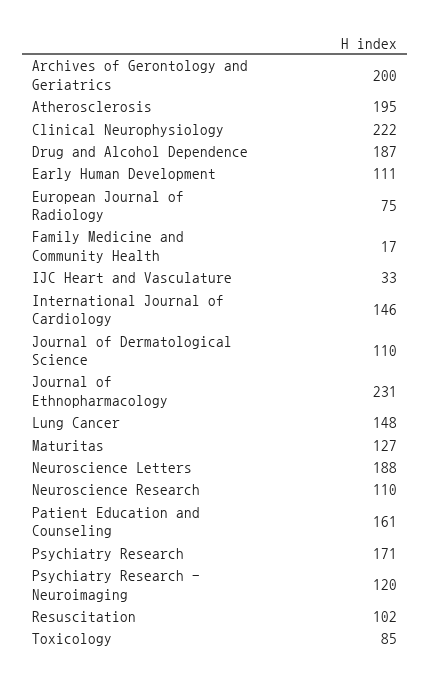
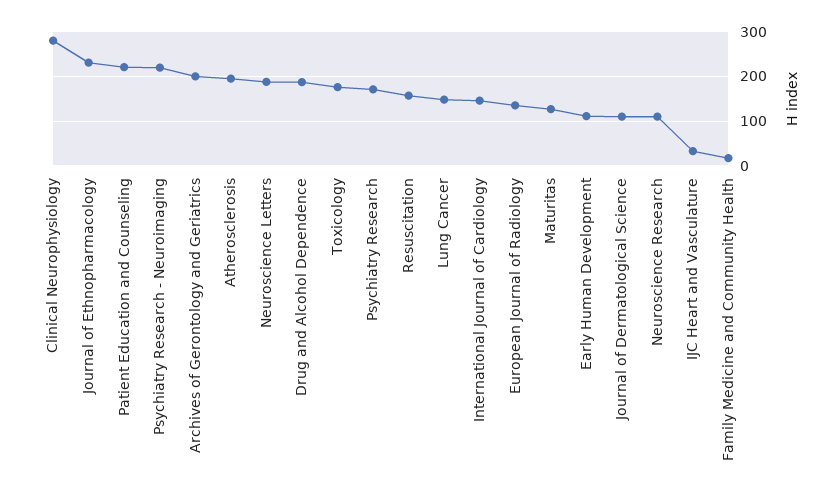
Clinical Neurophysiology: 222 -> 280
European Journal of Radiology: 75 -> 140
Patient Education and Counseling: 161 -> 220
Psychiatry Research - Neuroimaging: 120 -> 220
Resuscitation: 102 -> 160
Toxicology: 85 -> 180

